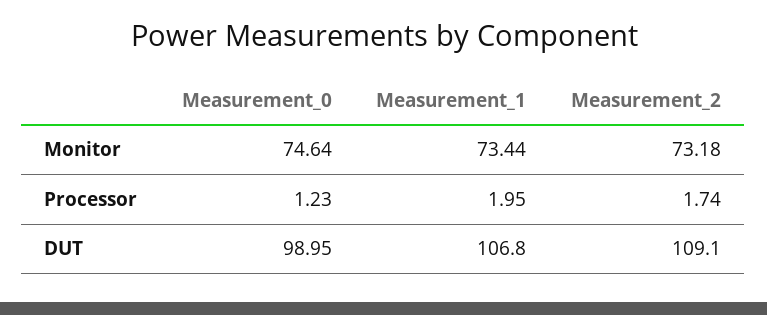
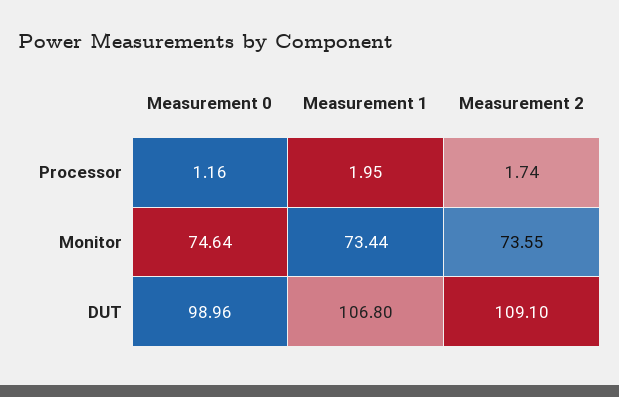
Measurement_2, Monitor: 73.18 -> 73.55
Measurement_0, Processor: 1.23 -> 1.16
Measurement_0, DUT: 98.95 -> 98.96

